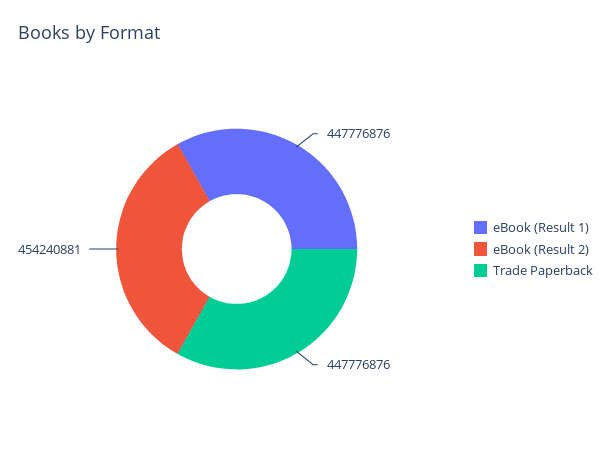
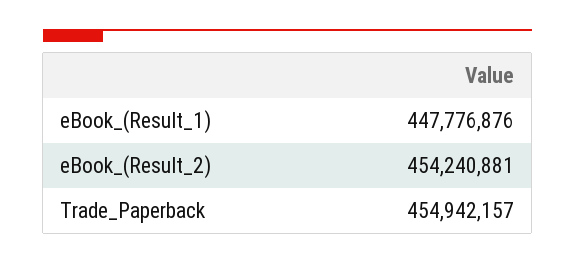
Trade Paperback: 447776876 -> 454942157

